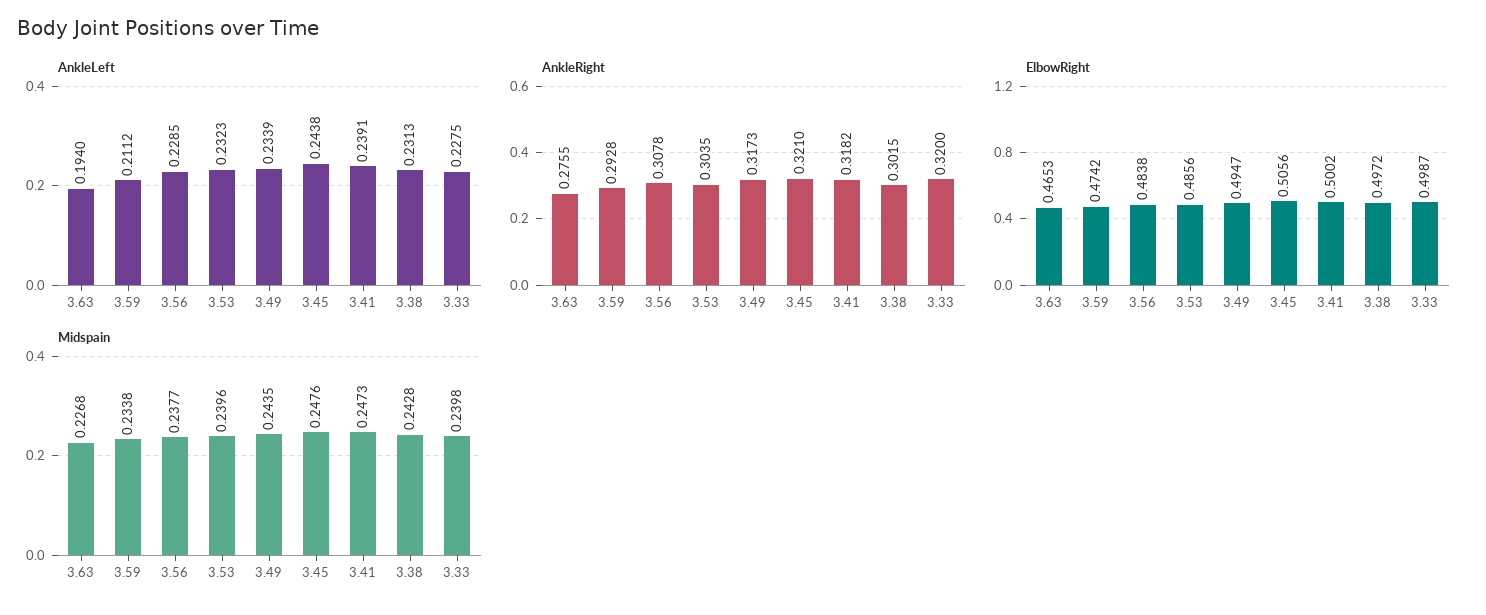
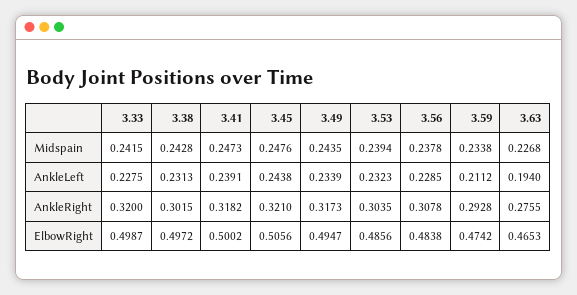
Midspain, 3.56: 0.2377 -> 0.2378
Midspain, 3.53: 0.2396 -> 0.2394
Midspain, 3.33: 0.2398 -> 0.2415

